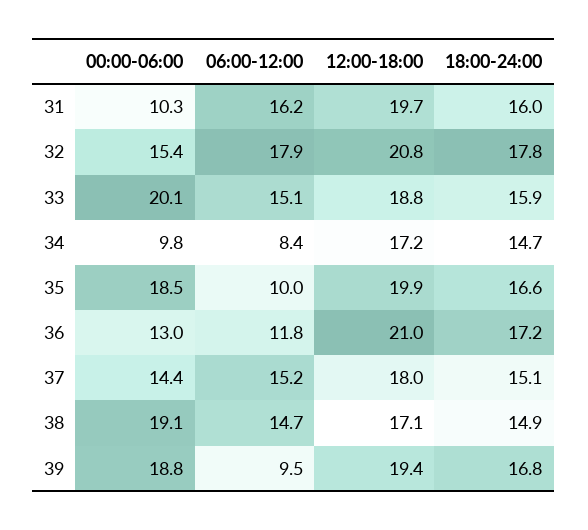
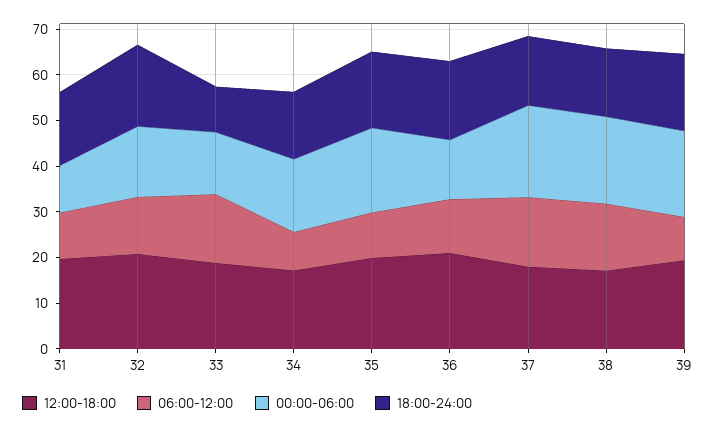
06:00-12:00, 31: 16.2 -> 10
06:00-12:00, 32: 17.9 -> 12
00:00-06:00, 33: 20.1 -> 14
18:00-24:00, 33: 15.9 -> 10
00:00-06:00, 34: 9.8 -> 16
00:00-06:00, 37: 14.4 -> 20

